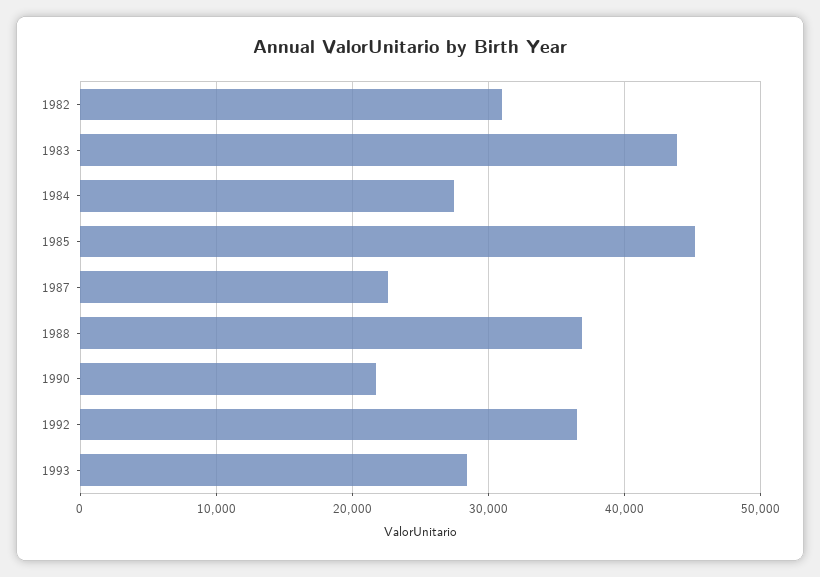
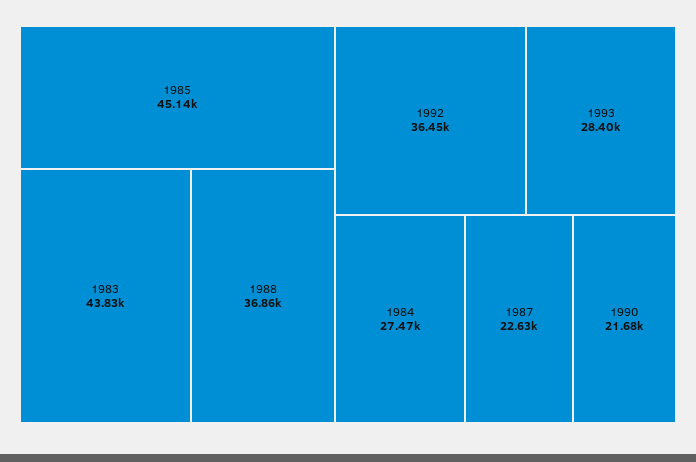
1982: 31000 -> none

